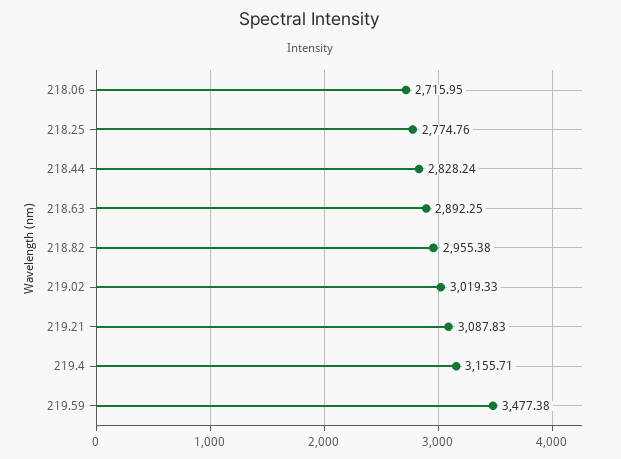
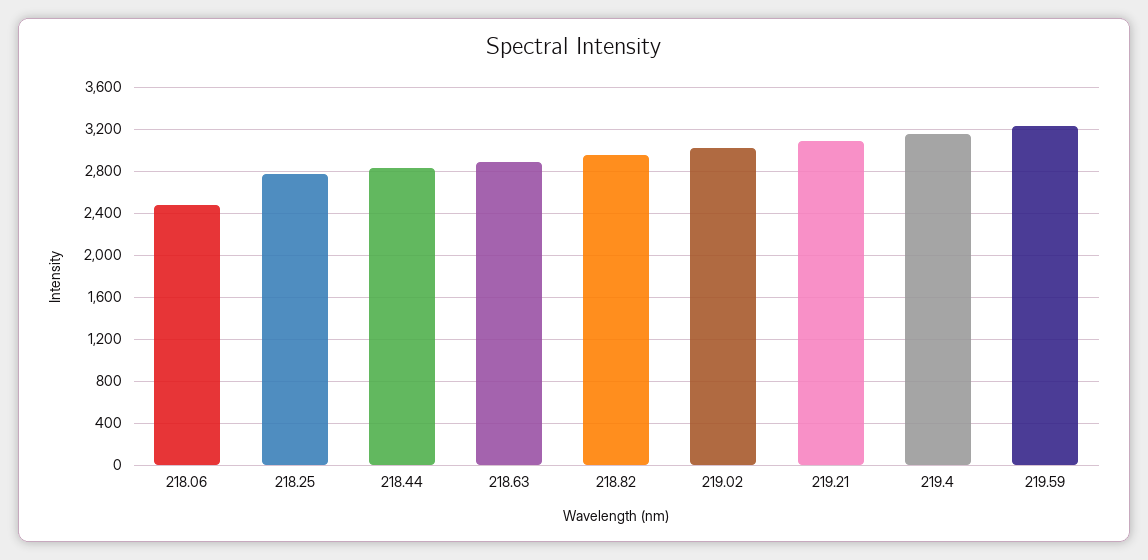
218.06: 2715.95 -> 2500
219.59: 3477.38 -> 3200

